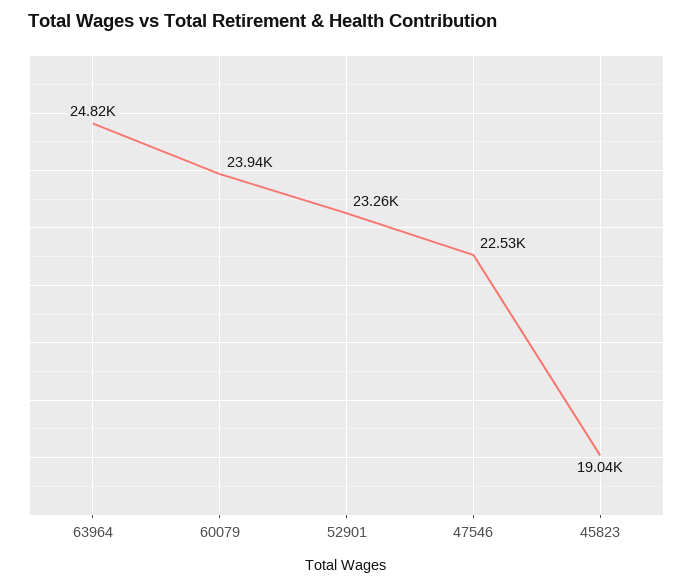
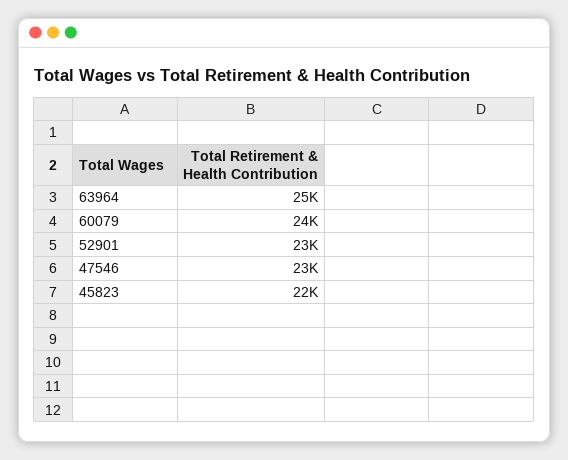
45823: 19040 -> 22000

